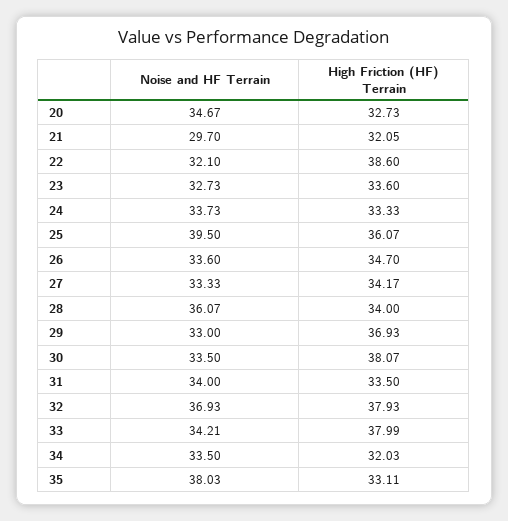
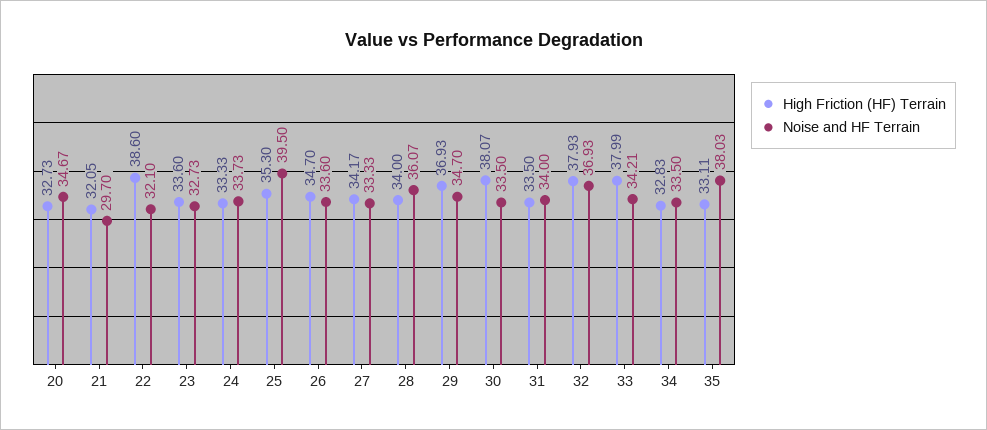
High Friction (HF) Terrain, 25: 36.07 -> 35.3
Noise and HF Terrain, 29: 33 -> 34.7
High Friction (HF) Terrain, 34: 32.03 -> 32.83

